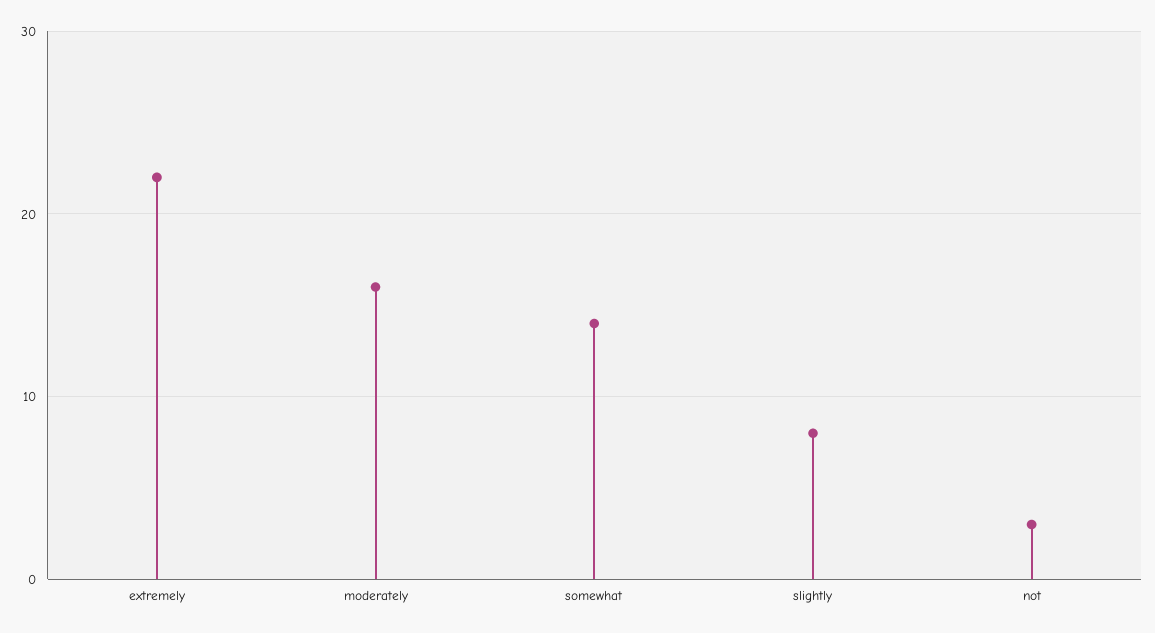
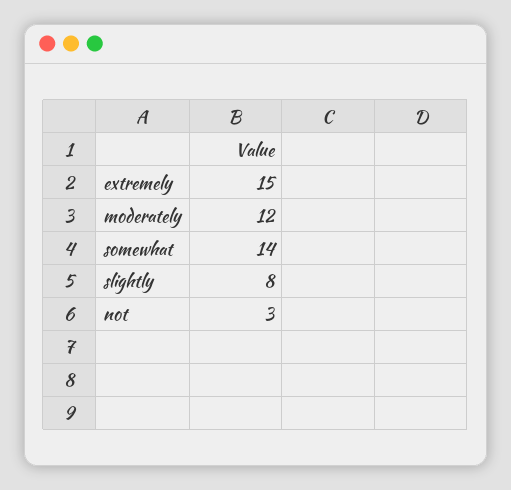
extremely: 22 -> 15
moderately: 16 -> 12

